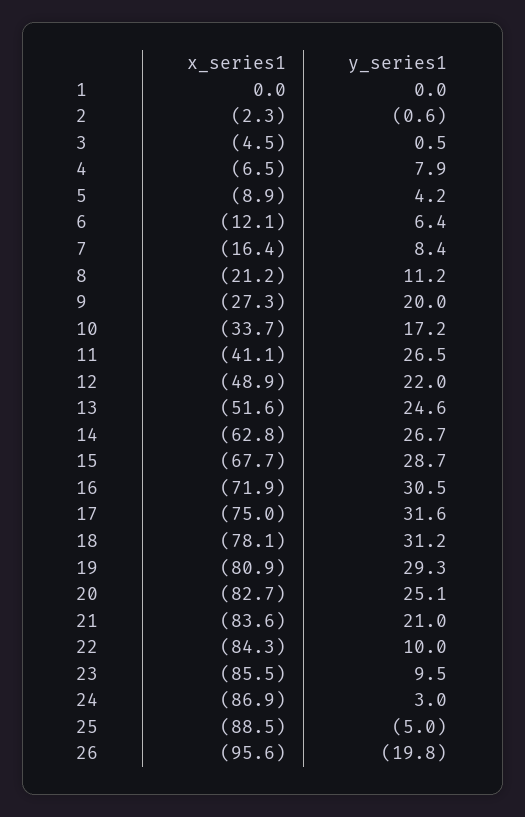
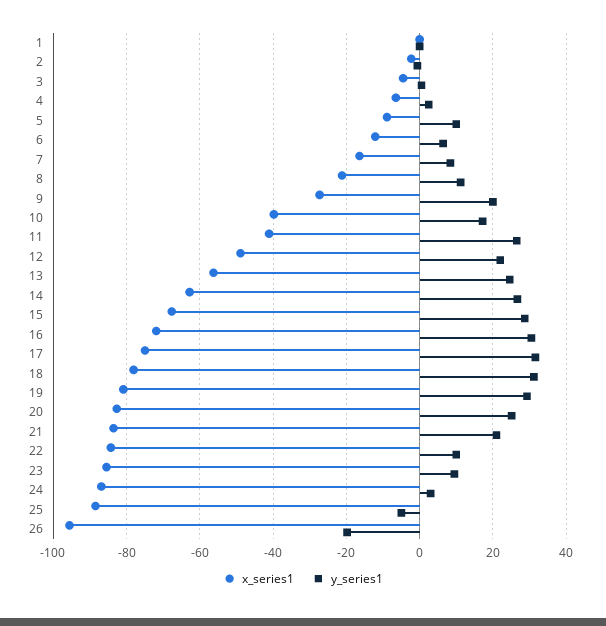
y_series1, 4: 7.9 -> 2
y_series1, 5: 4.2 -> 10
x_series1, 10: -33.7 -> -40
x_series1, 13: -51.6 -> -56

